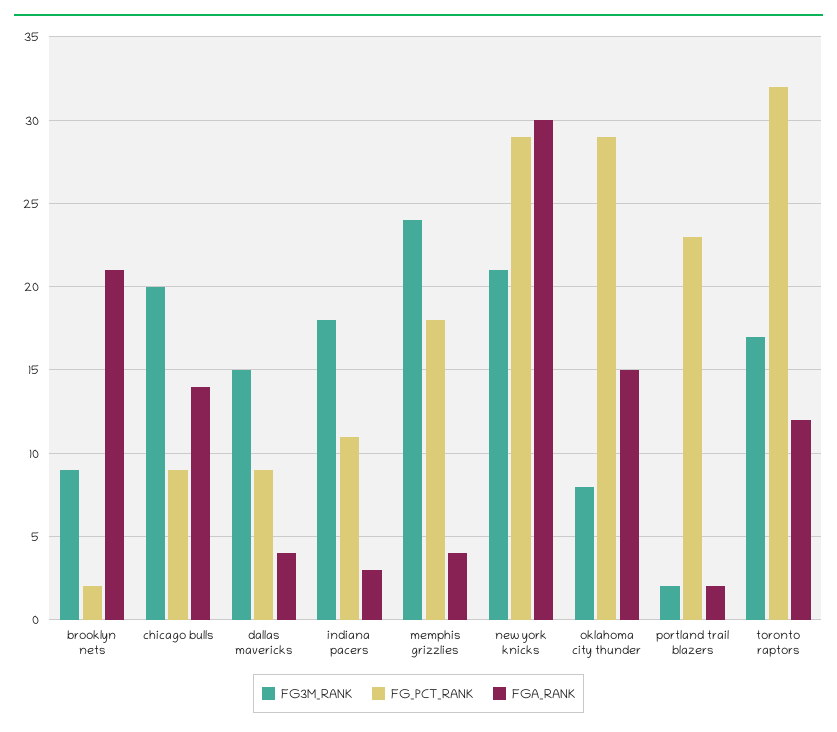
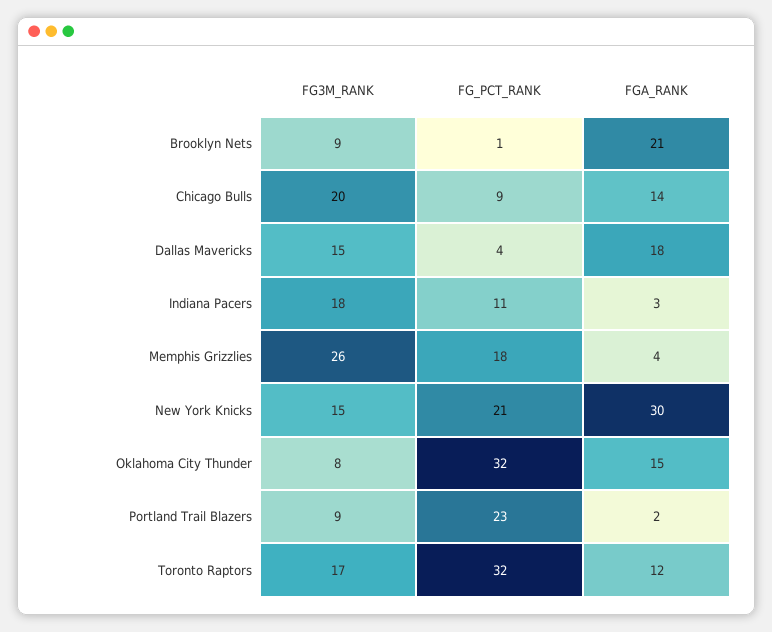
FG_PCT_RANK, brooklyn nets: 2 -> 1
FG_PCT_RANK, dallas mavericks: 9 -> 4
FGA_RANK, dallas mavericks: 4 -> 18
FG3M_RANK, memphis grizzlies: 24 -> 26
FG3M_RANK, new york knicks: 21 -> 15
FG_PCT_RANK, new york knicks: 29 -> 21
FG_PCT_RANK, oklahoma city thunder: 29 -> 32
FG3M_RANK, portland trail blazers: 2 -> 9

